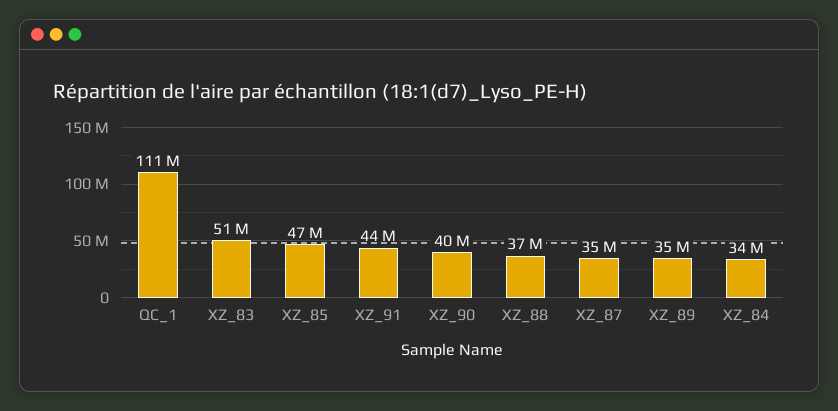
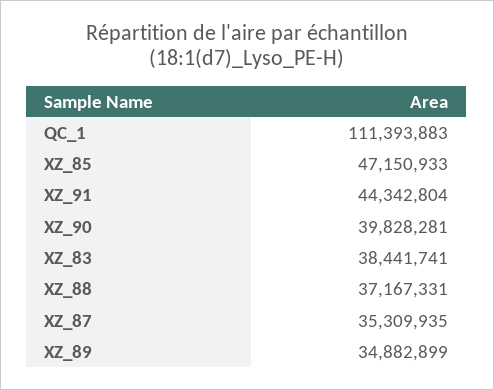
XZ_83: 51000000 -> 38441741
XZ_84: 34000000 -> none

